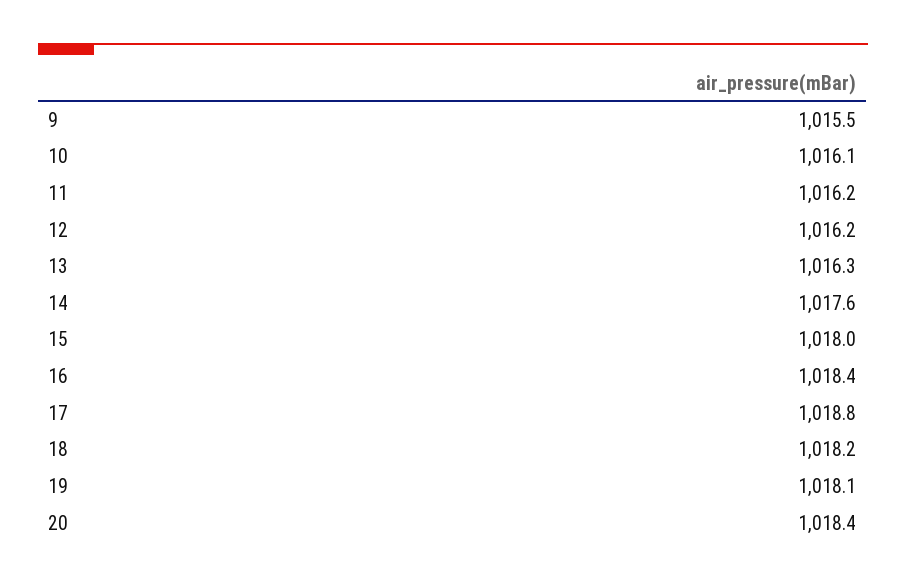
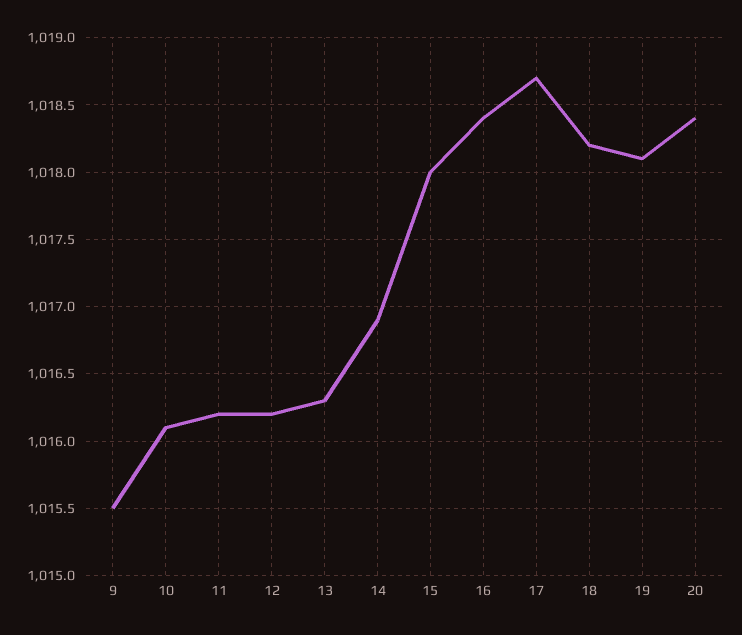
14: 1017.6 -> 1016.9
17: 1018.8 -> 1018.7

